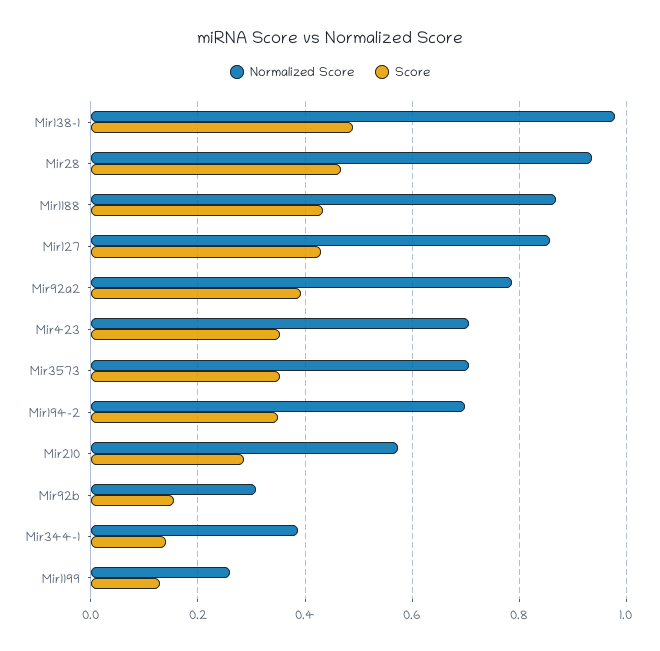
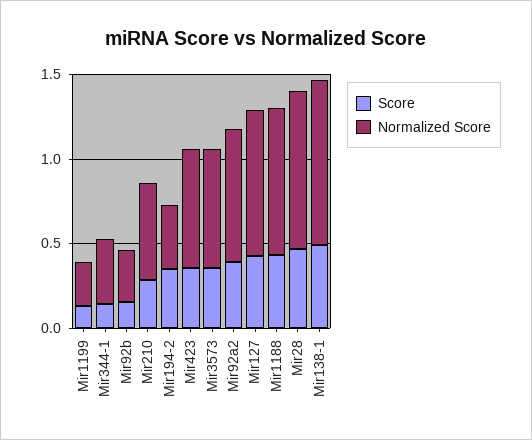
Normalized Score, Mir194-2: 0.7 -> 0.4

